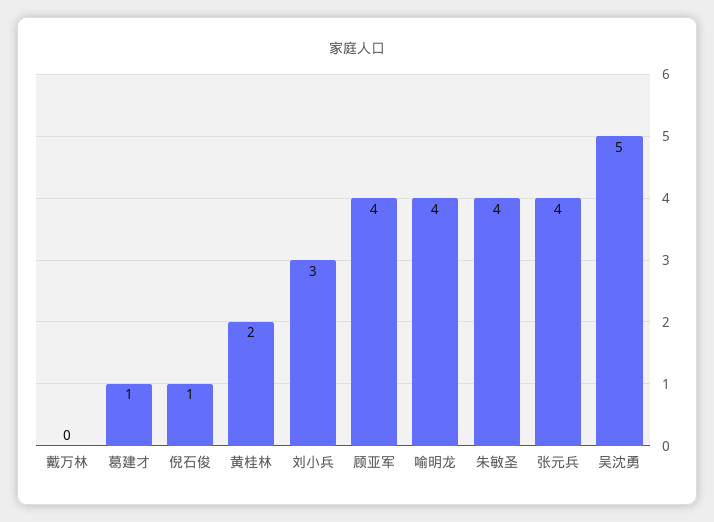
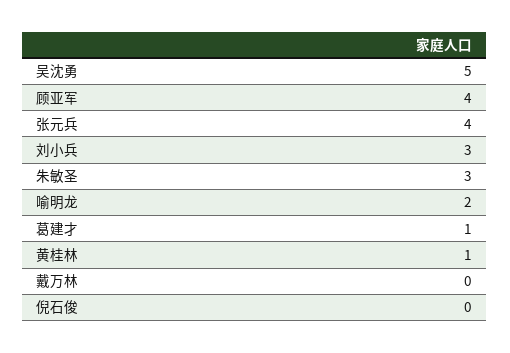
倪石俊: 1 -> 0
黄桂林: 2 -> 1
喻明龙: 4 -> 2
朱敏圣: 4 -> 3

